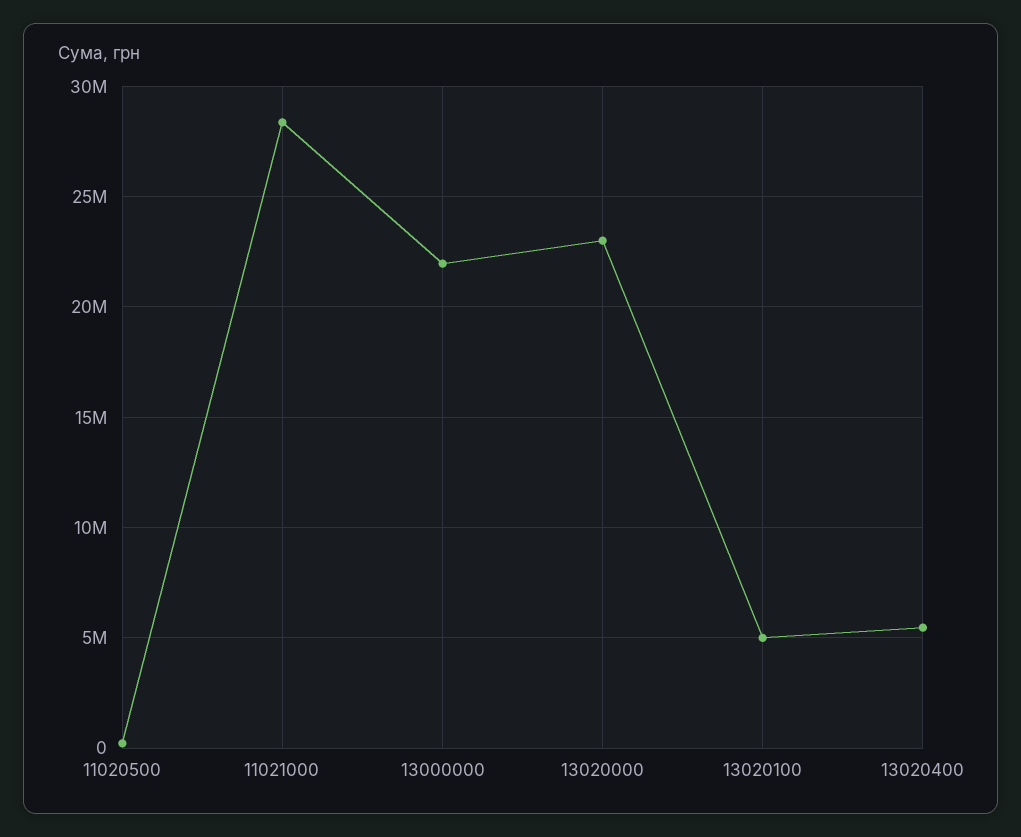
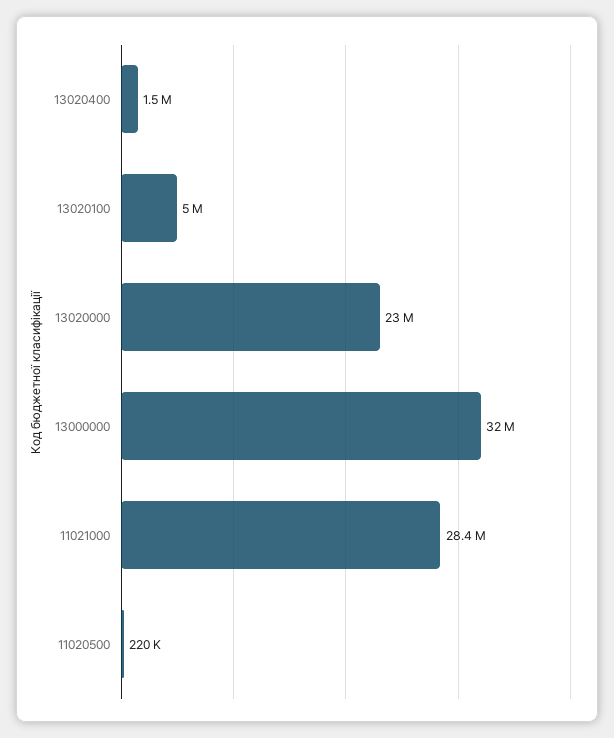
13000000: 22000000 -> 32000000
13020400: 5500000 -> 1500000

